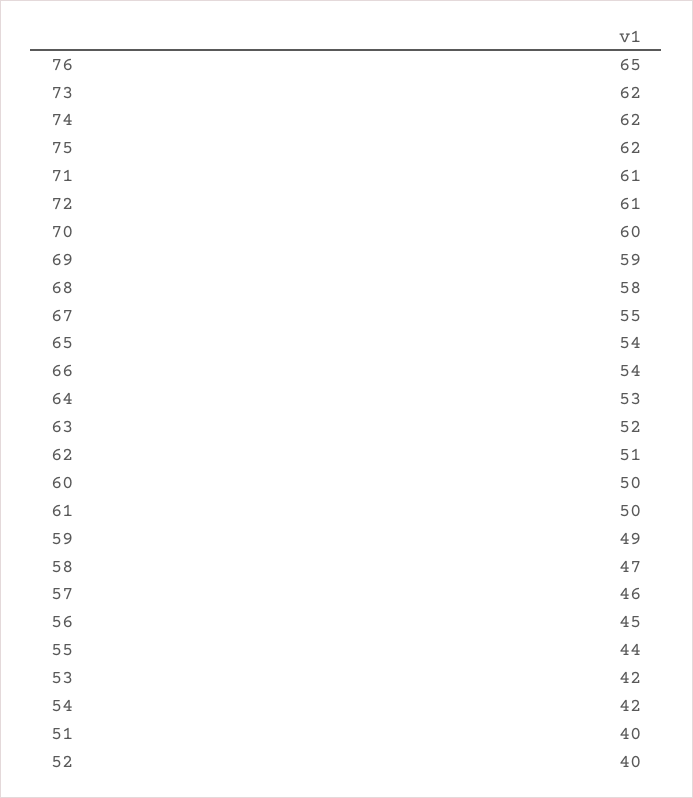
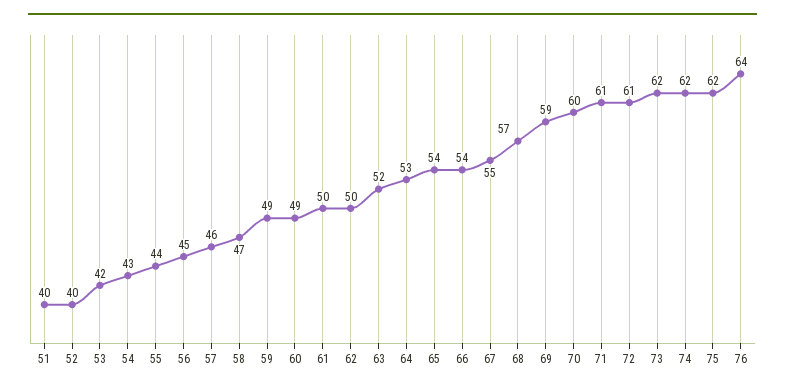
76: 65 -> 64
68: 58 -> 57
62: 51 -> 50
60: 50 -> 49
54: 42 -> 43

